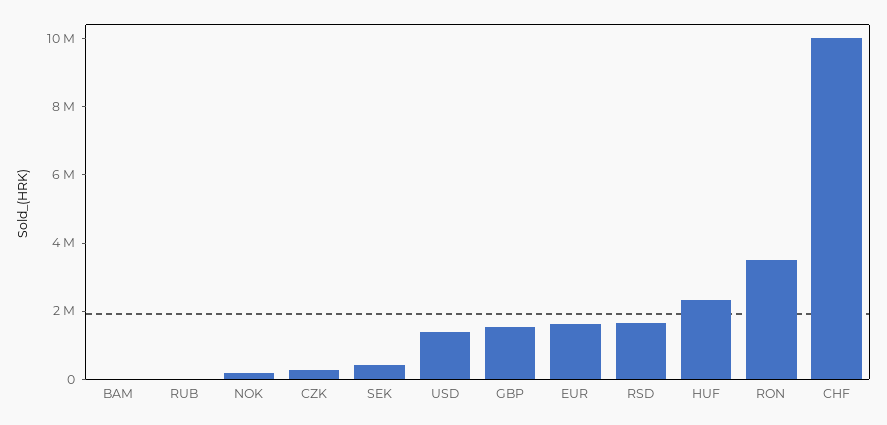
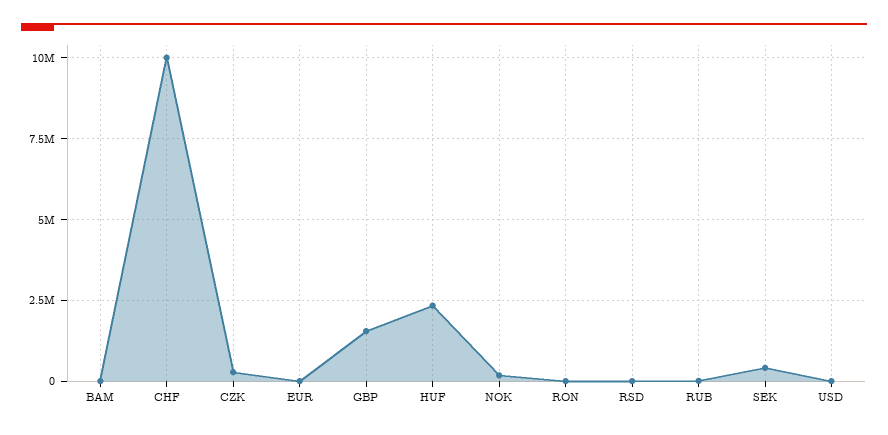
USD: 1500000 -> 0
EUR: 1500000 -> 0
RSD: 1500000 -> 0
RON: 3500000 -> 0

